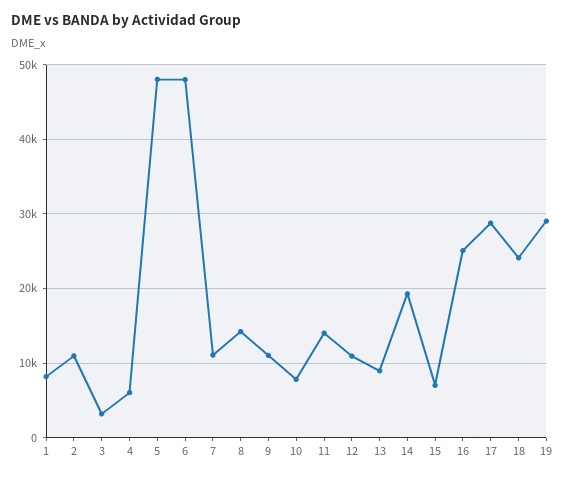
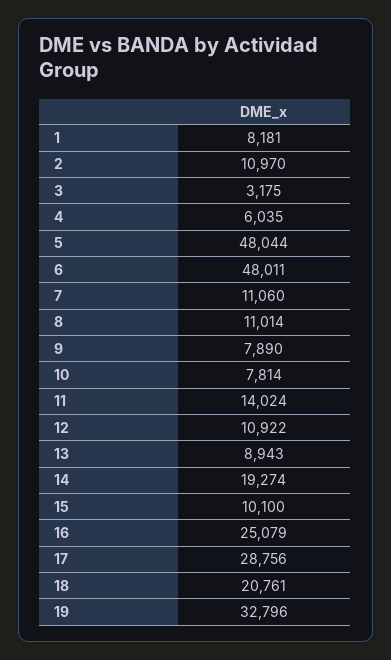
8: 14000 -> 11014
9: 11000 -> 7890
15: 7000 -> 10100
18: 24000 -> 20761
19: 29000 -> 32796

